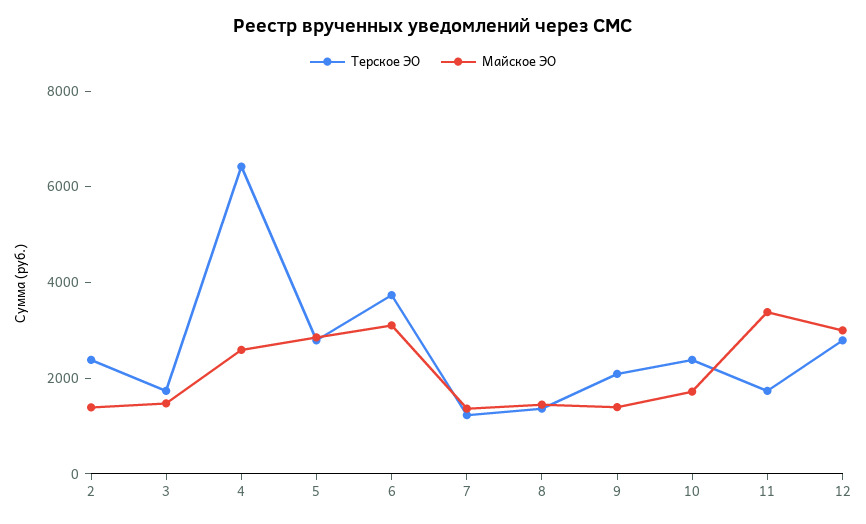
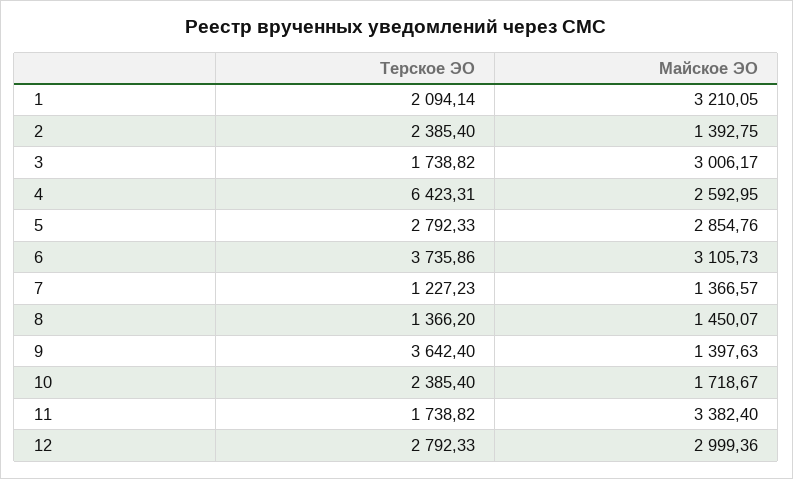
Майское ЭО, 3: 1500 -> 3006.17
Терское ЭО, 9: 2000 -> 3642.4
Терское ЭО, 1: none -> 2094.14
Майское ЭО, 1: none -> 3210.05

